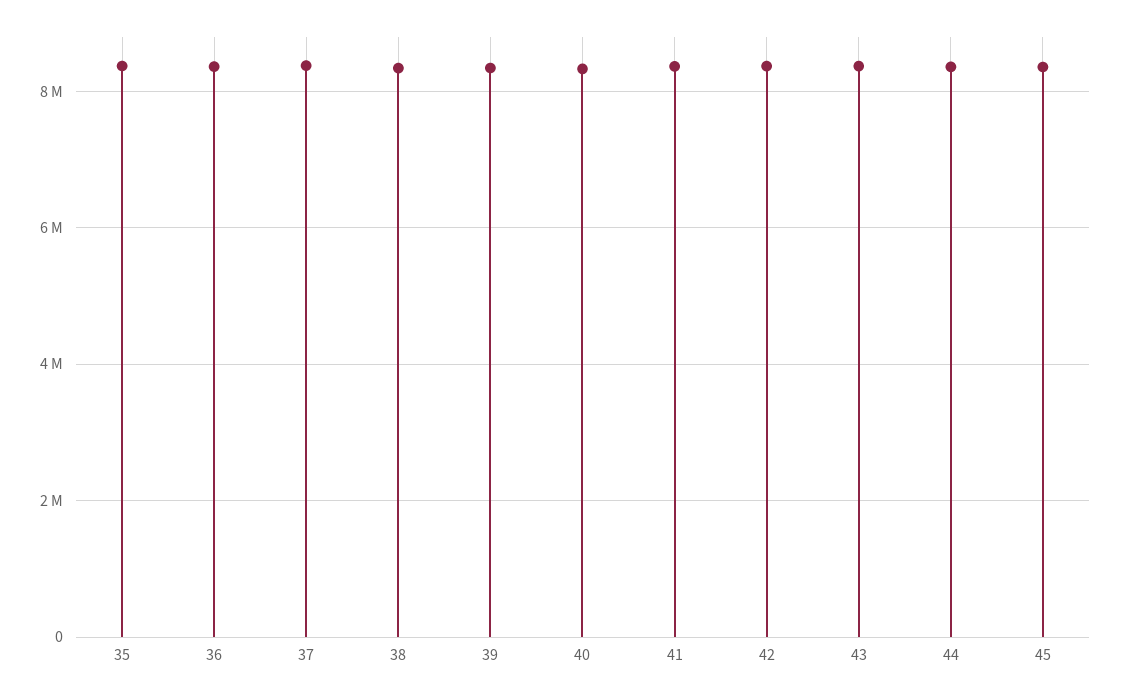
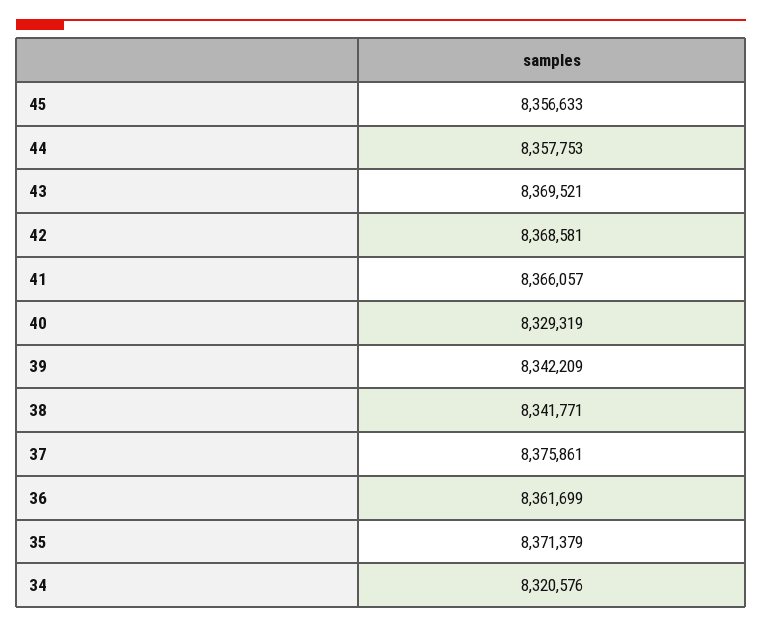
34: none -> 8320576

